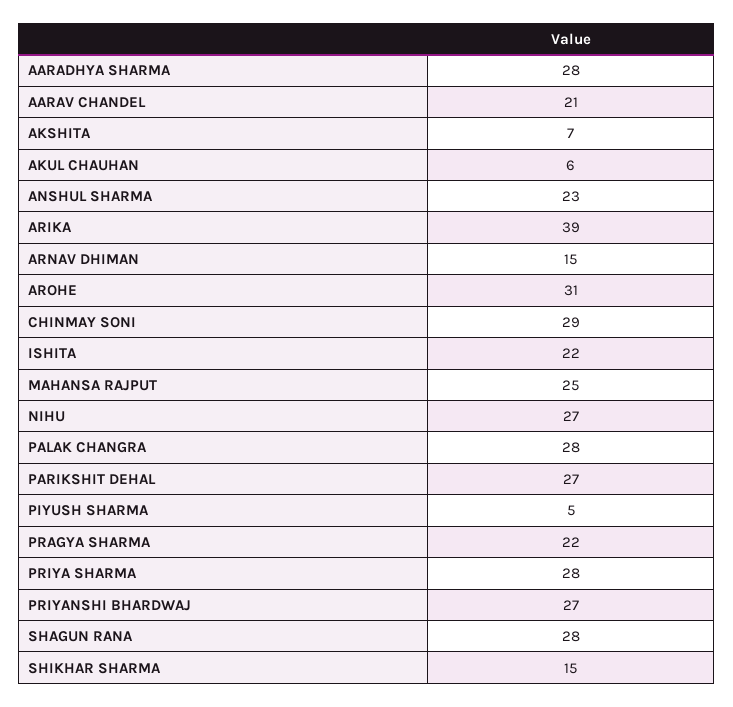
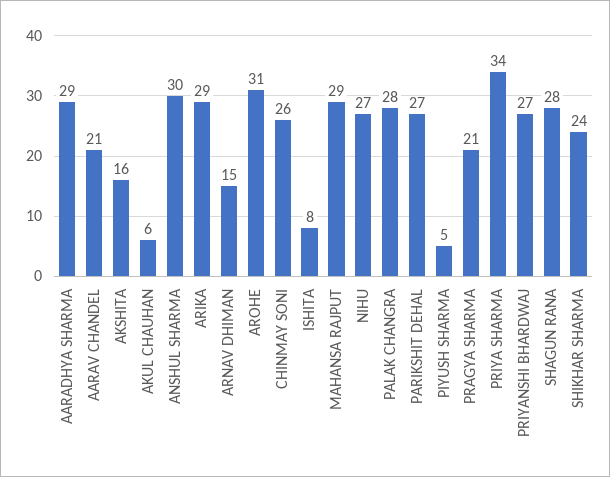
AARADHYA SHARMA: 28 -> 29
AKSHITA: 7 -> 16
ANSHUL SHARMA: 23 -> 30
ARIKA: 39 -> 29
CHINMAY SONI: 29 -> 26
ISHITA: 22 -> 8
MAHANSA RAJPUT: 25 -> 29
PRAGYA SHARMA: 22 -> 21
PRIYA SHARMA: 28 -> 34
SHIKHAR SHARMA: 15 -> 24

